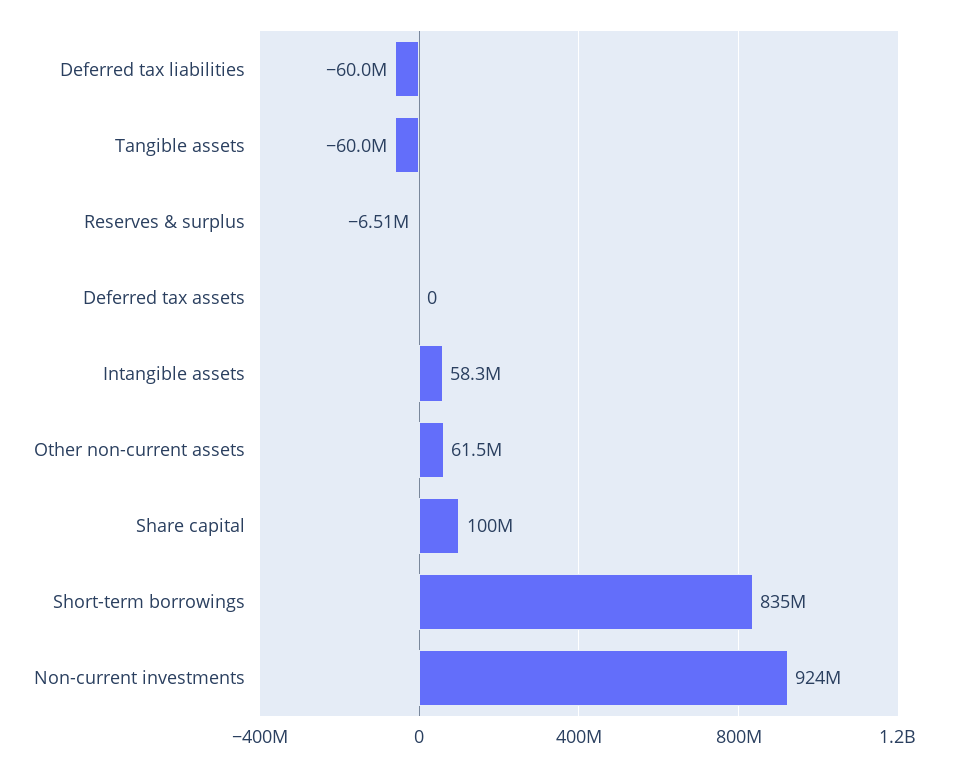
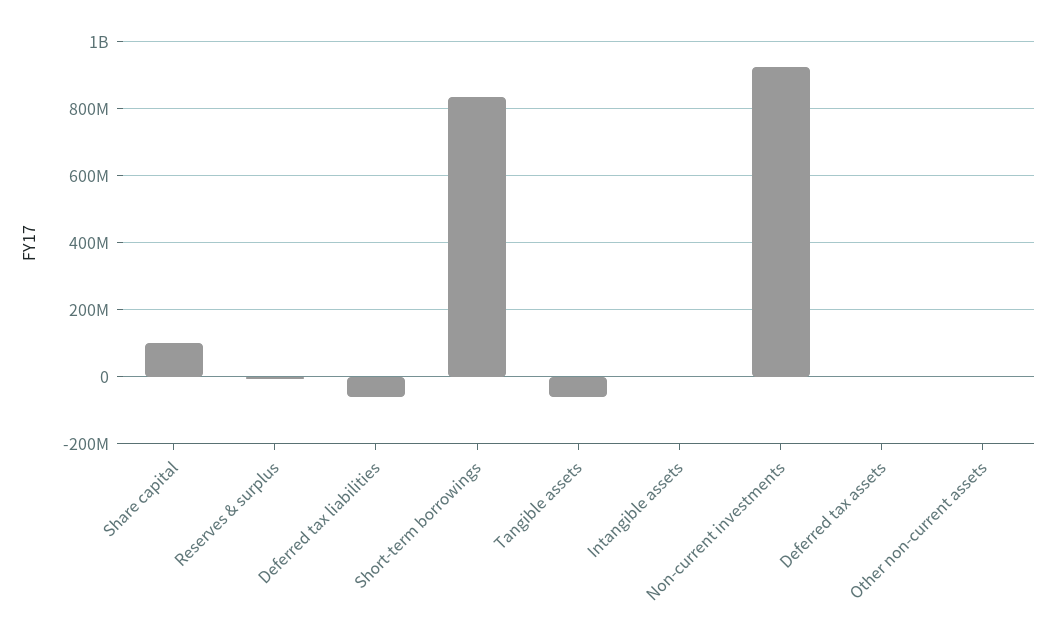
Intangible assets: 58300000 -> 0
Other non-current assets: 61500000 -> 0

